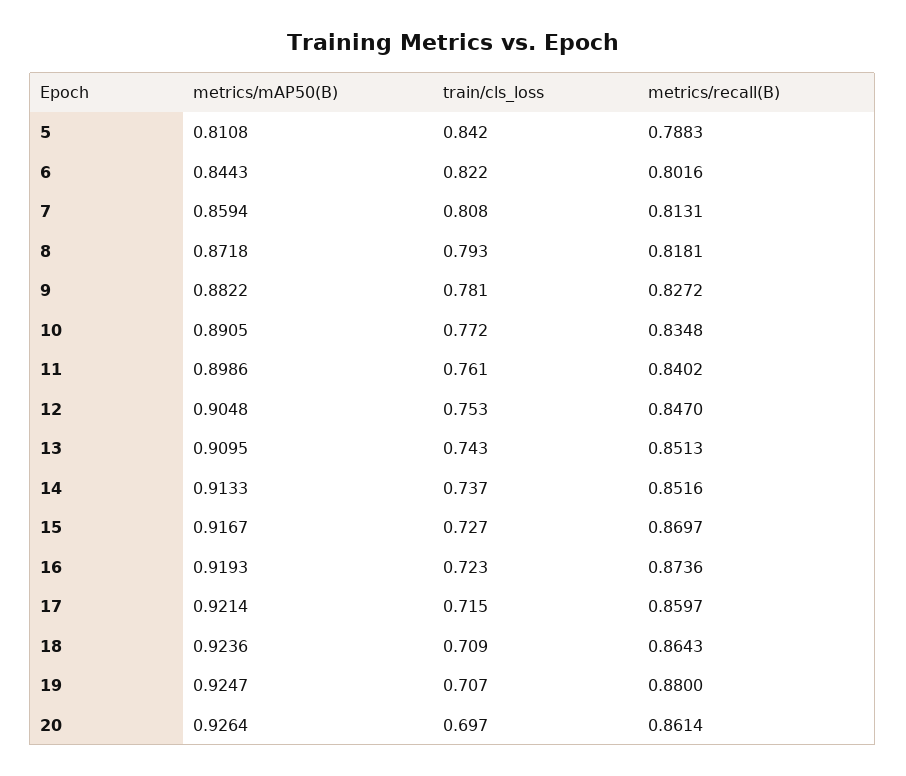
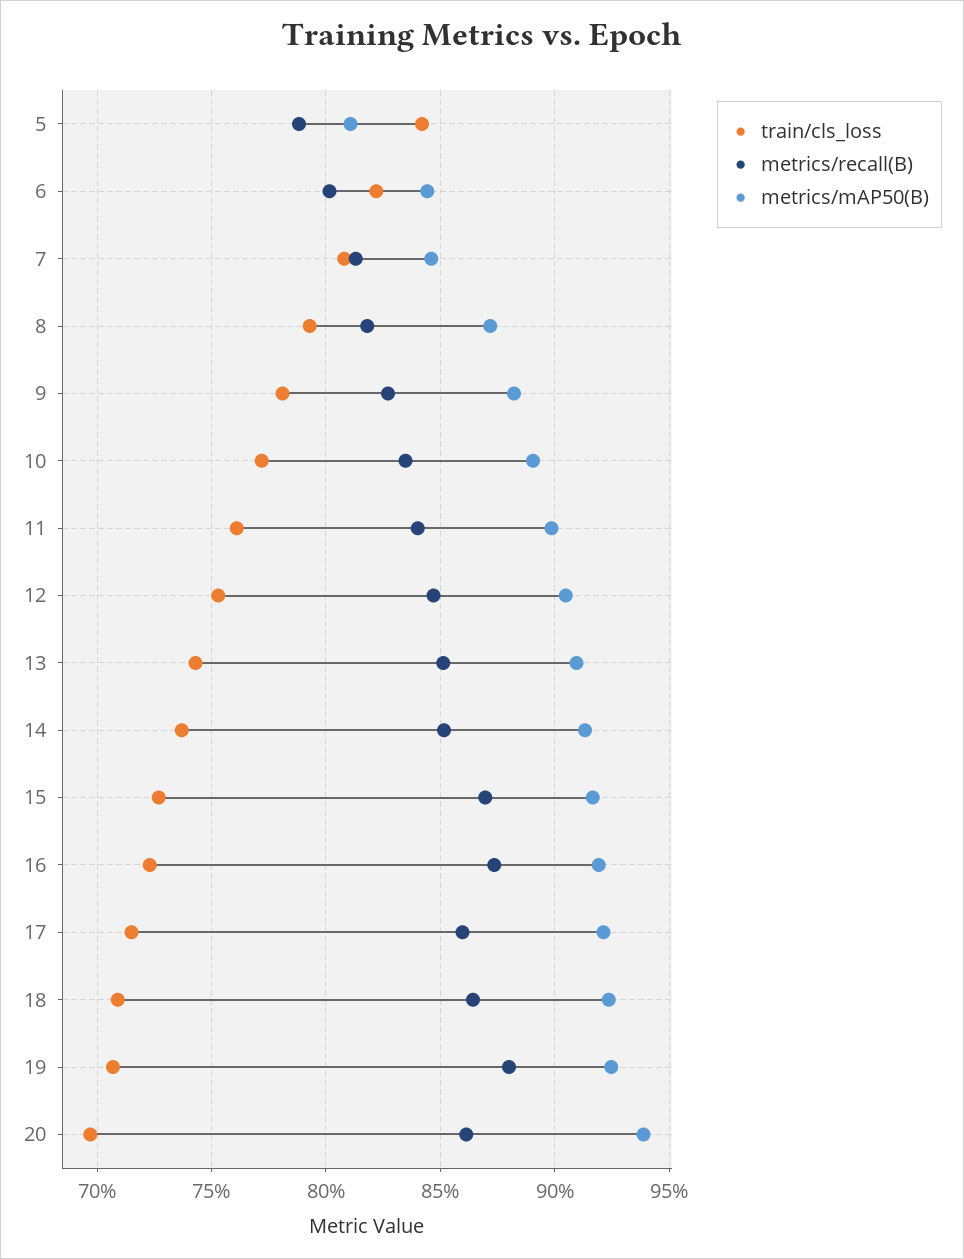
metrics/mAP50(B), 7: 0.8594 -> 0.845
metrics/mAP50(B), 20: 0.9264 -> 0.94

